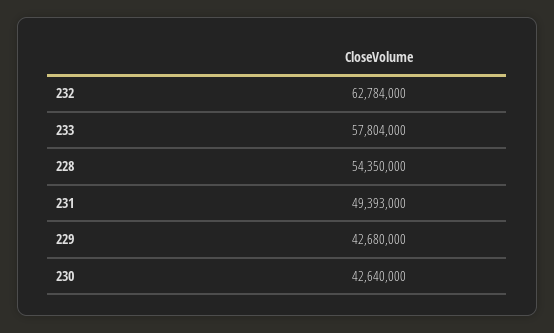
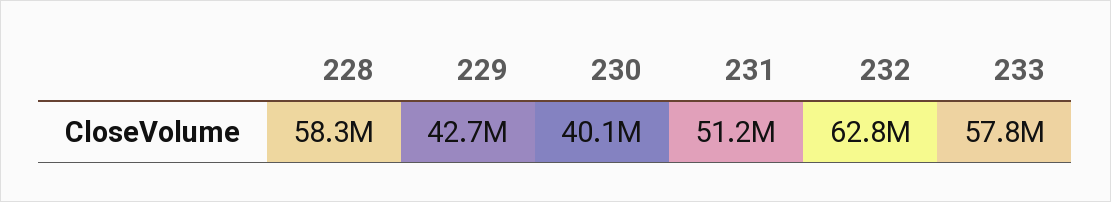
228: 54350000 -> 58300000
231: 49393000 -> 51200000
230: 42640000 -> 40100000

